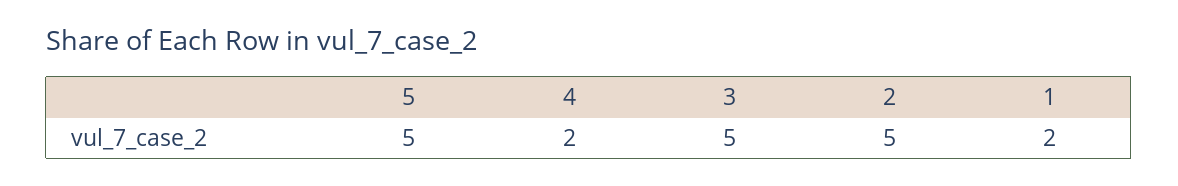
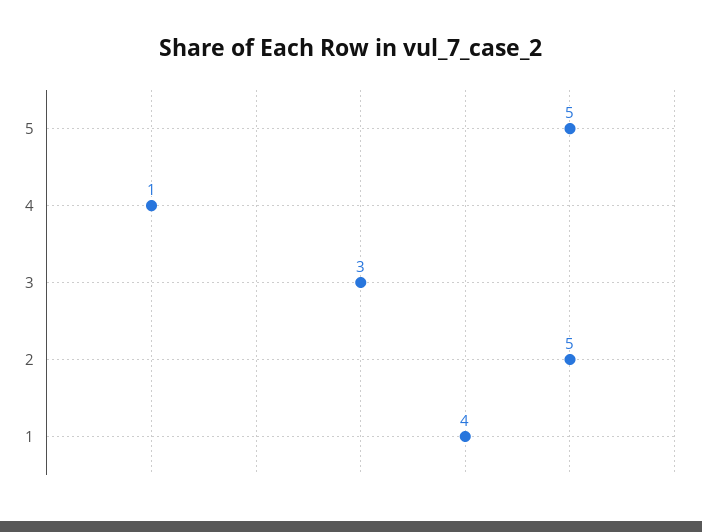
4: 2 -> 1
3: 5 -> 3
1: 2 -> 4

